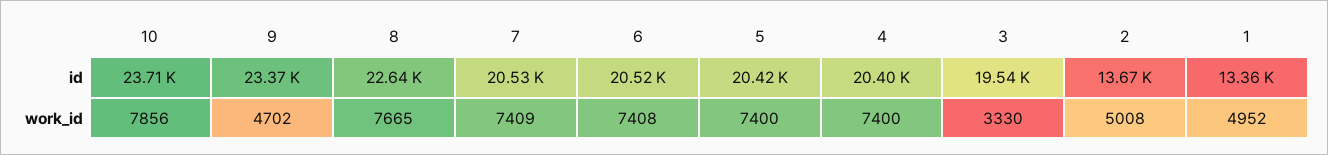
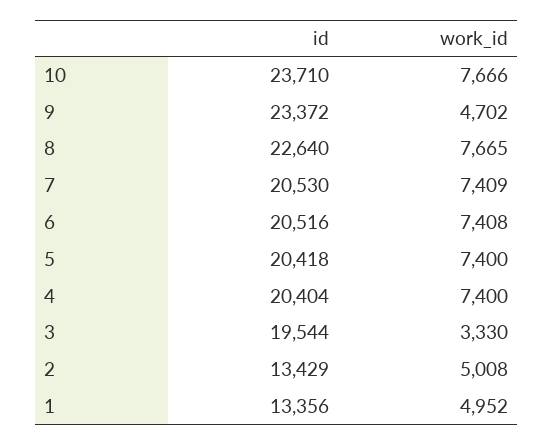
2, id: 13670 -> 13429
10, work_id: 7856 -> 7666

